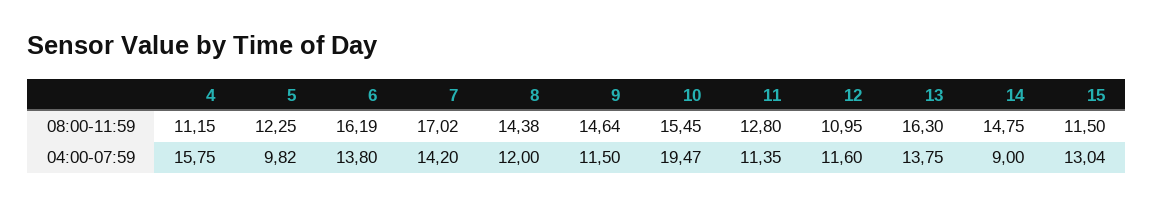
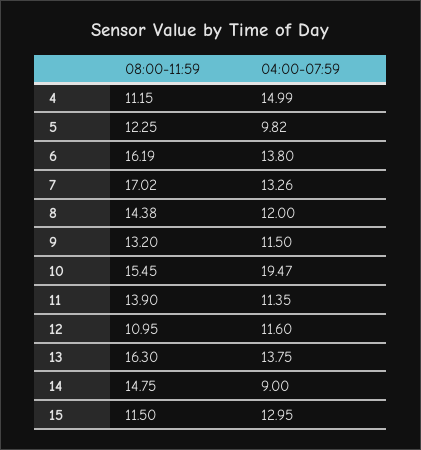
9, 08:00-11:59: 14.64 -> 13.2
11, 08:00-11:59: 12.8 -> 13.9
4, 04:00-07:59: 15.75 -> 14.99
7, 04:00-07:59: 14.2 -> 13.26
15, 04:00-07:59: 13.04 -> 12.95

